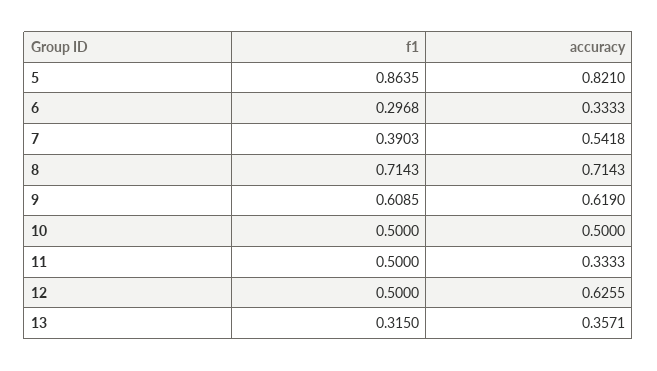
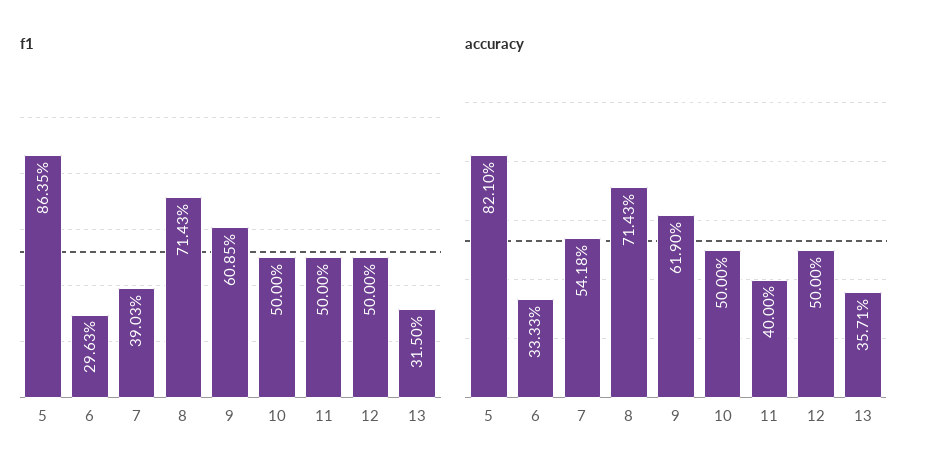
f1, 6: 0.2968 -> 0.2963
accuracy, 11: 0.3333 -> 0.4
accuracy, 12: 0.6255 -> 0.5

